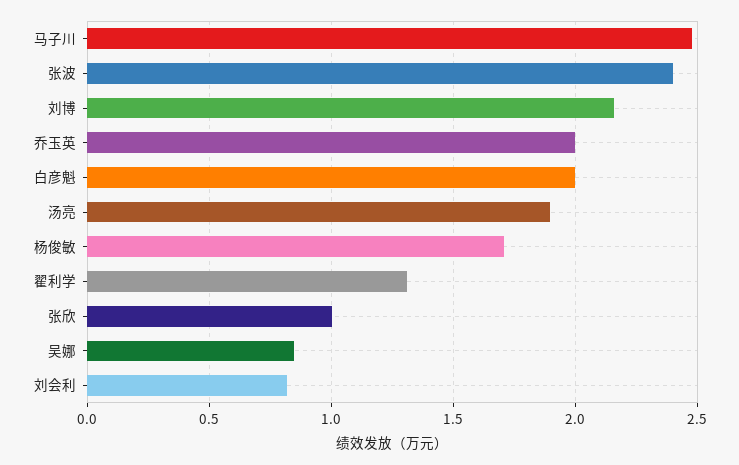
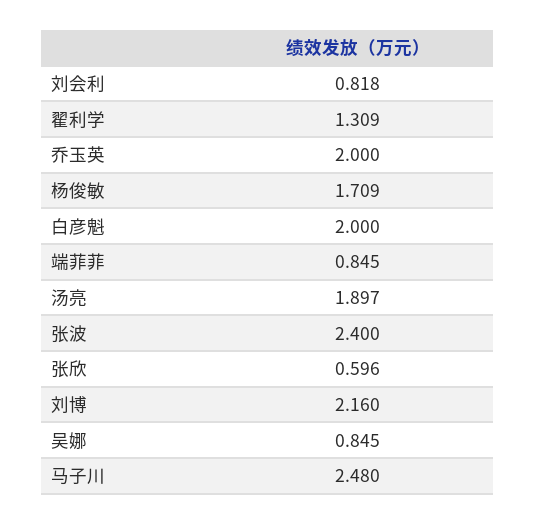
张欣: 1 -> 0.596
端菲菲: none -> 0.845

